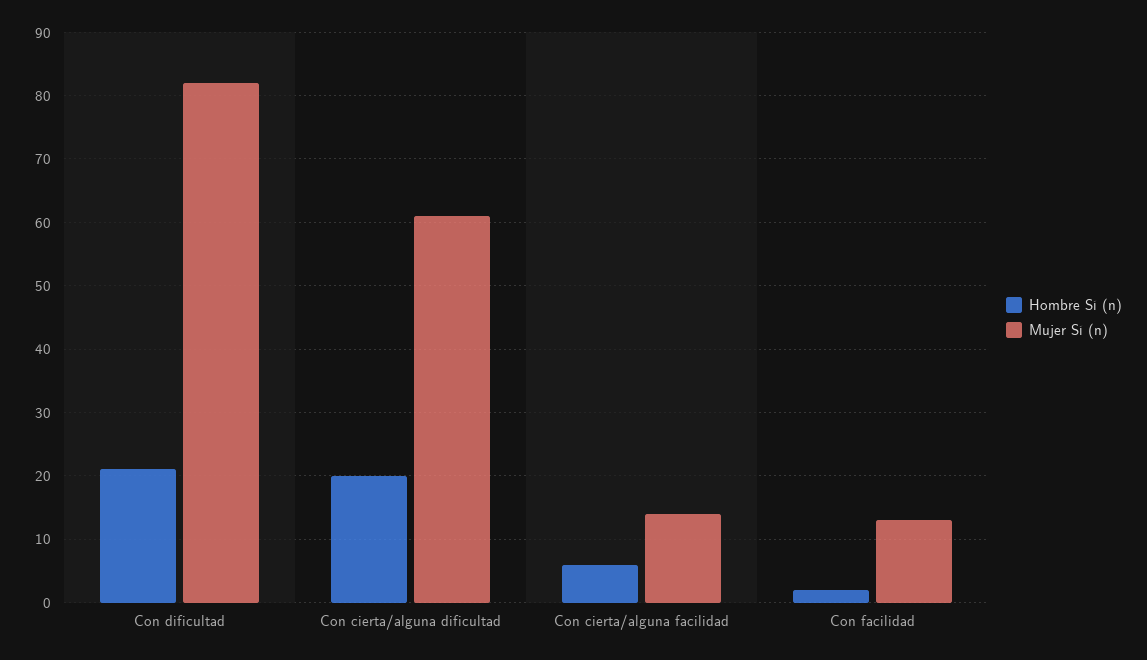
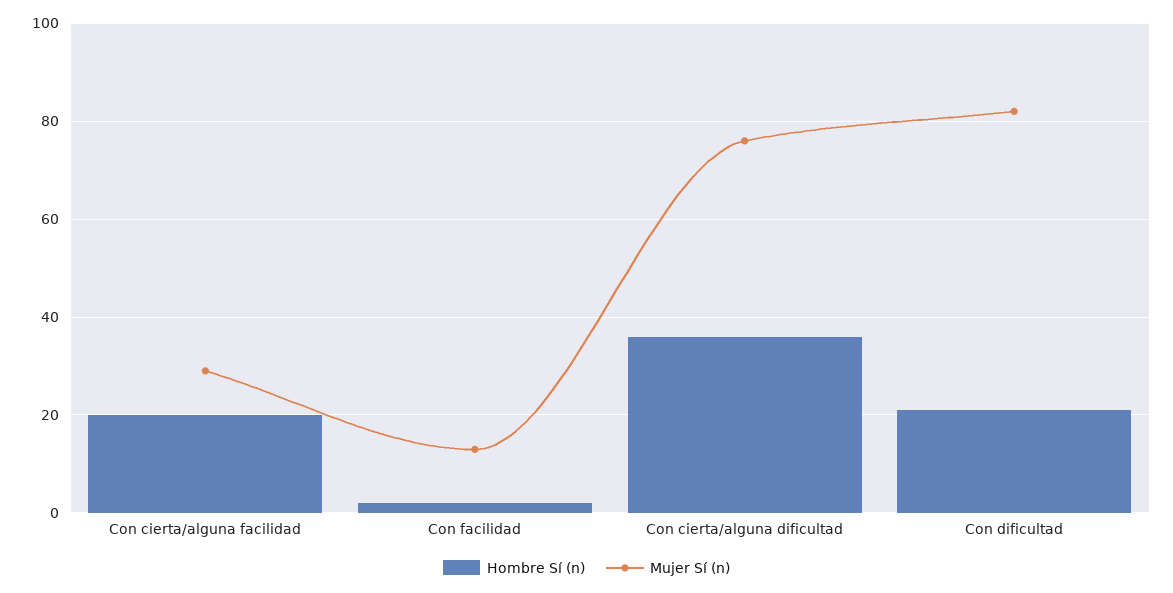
Hombre Sí (n), Con cierta/alguna dificultad: 20 -> 35
Mujer Sí (n), Con cierta/alguna dificultad: 61 -> 75
Hombre Sí (n), Con cierta/alguna facilidad: 6 -> 20
Mujer Sí (n), Con cierta/alguna facilidad: 14 -> 30

